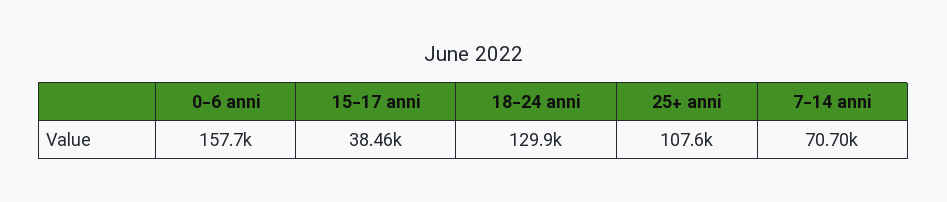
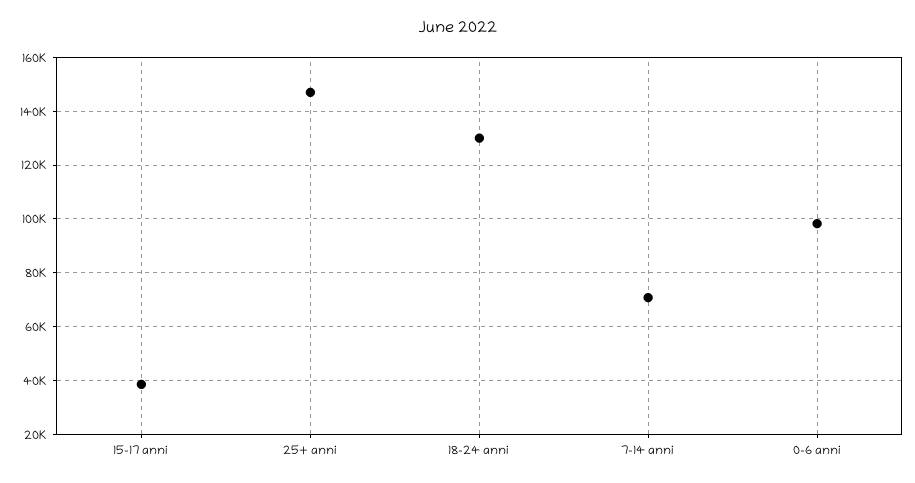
0-6 anni: 157700 -> 97500
25+ anni: 107600 -> 147500

